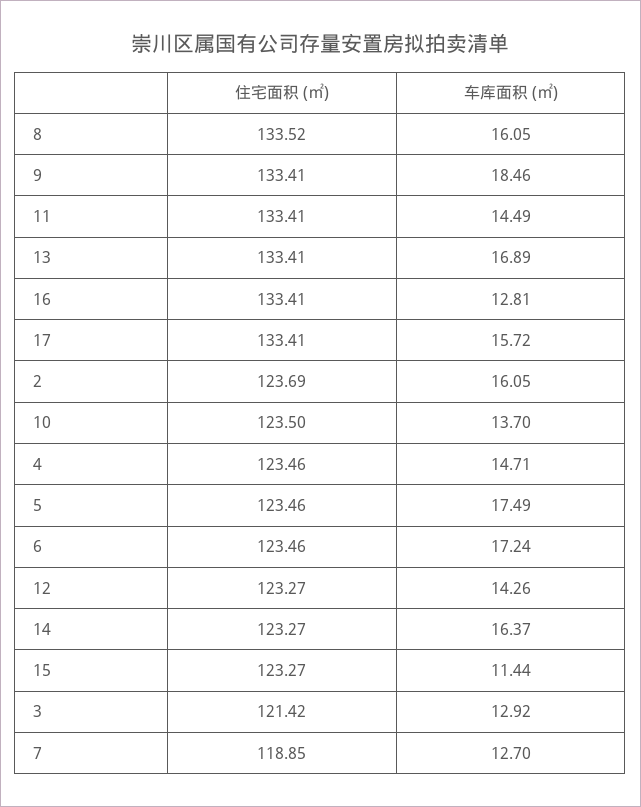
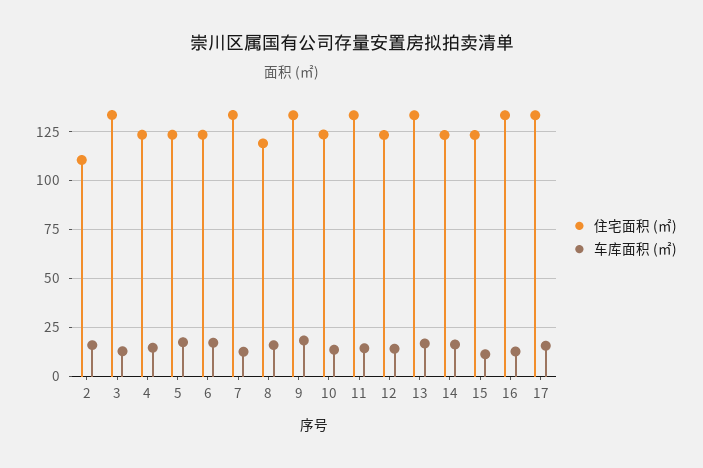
住宅面积 (㎡), 8: 133.52 -> 120
住宅面积 (㎡), 2: 123.69 -> 110
住宅面积 (㎡), 3: 121.42 -> 135
住宅面积 (㎡), 7: 118.85 -> 135

